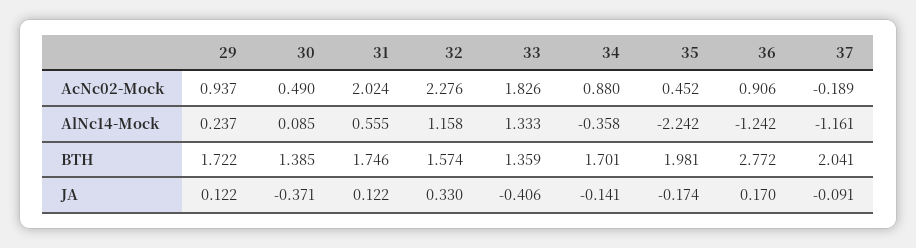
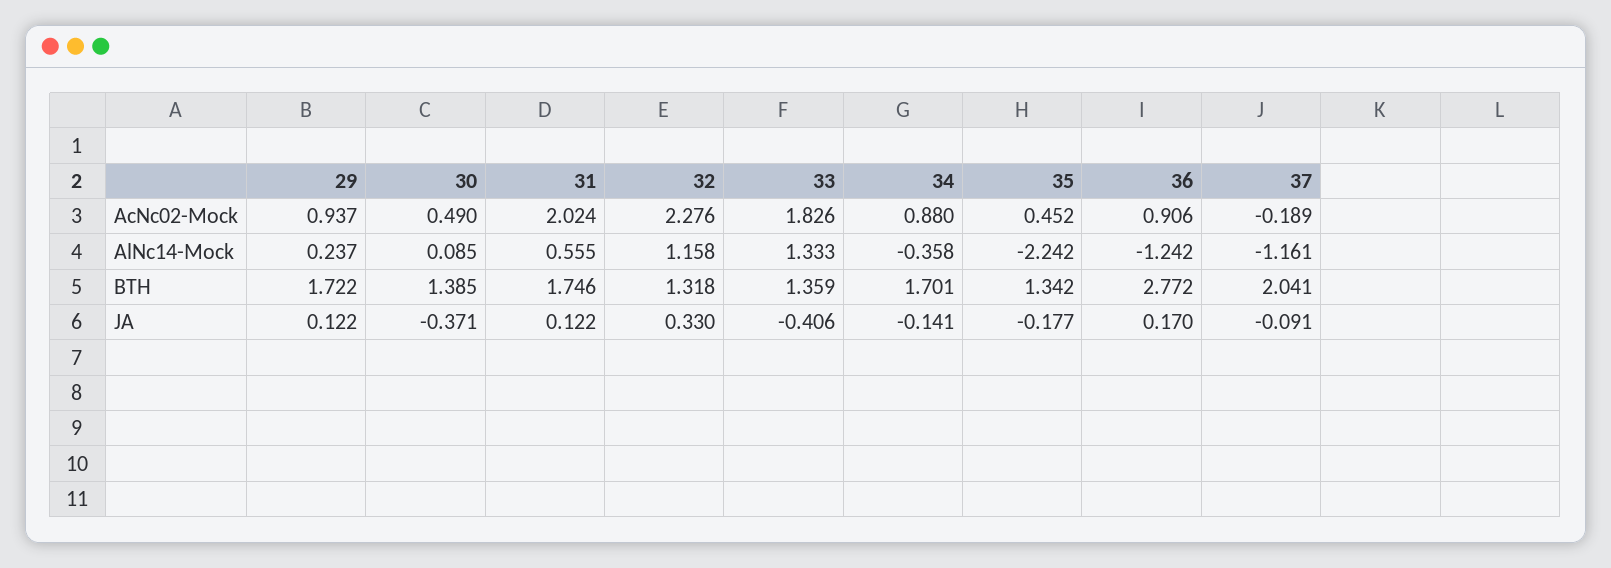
32, BTH: 1.574 -> 1.318
35, BTH: 1.981 -> 1.342
35, JA: -0.174 -> -0.177

